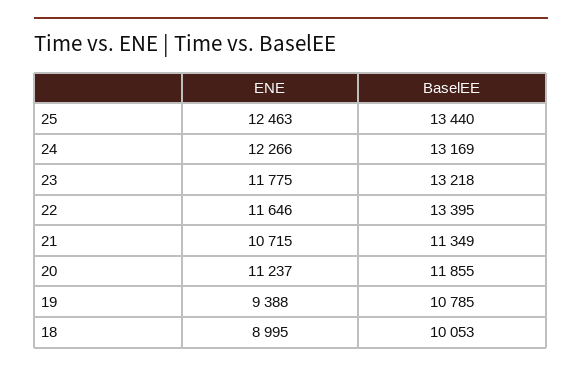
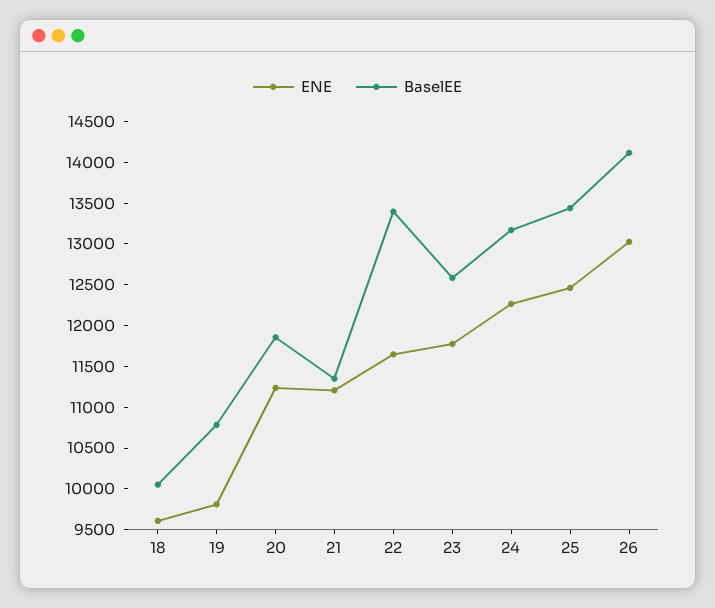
BaselEE, 23: 13218 -> 12600
ENE, 21: 10715 -> 11200
ENE, 19: 9388 -> 9800
ENE, 18: 8995 -> 9600
ENE, 26: none -> 13000
BaselEE, 26: none -> 14100

